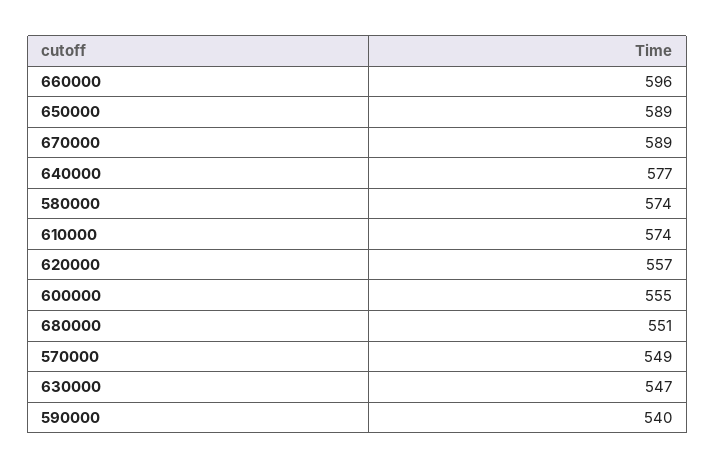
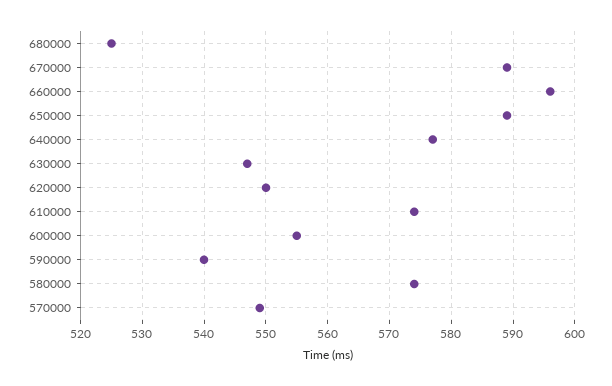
620000: 557 -> 550
680000: 551 -> 525

